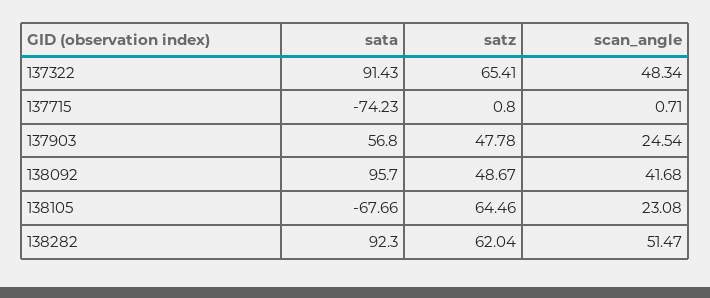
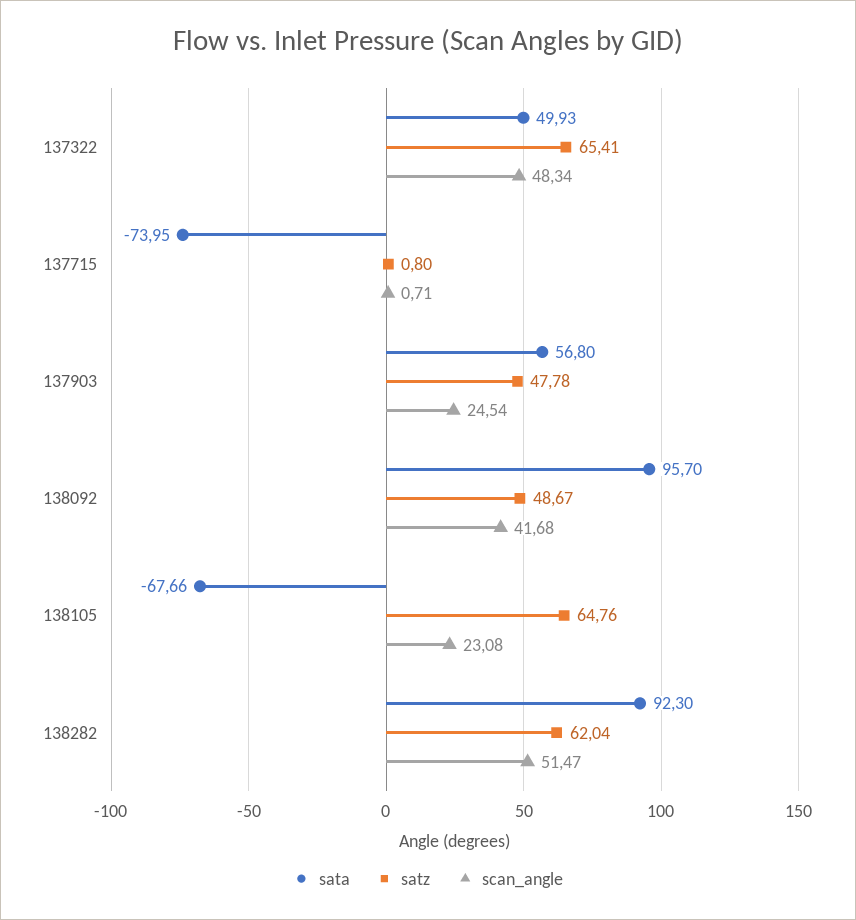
sata, 137322: 91.43 -> 49.93
sata, 137715: -74.23 -> -73.95
satz, 138105: 64.46 -> 64.76

